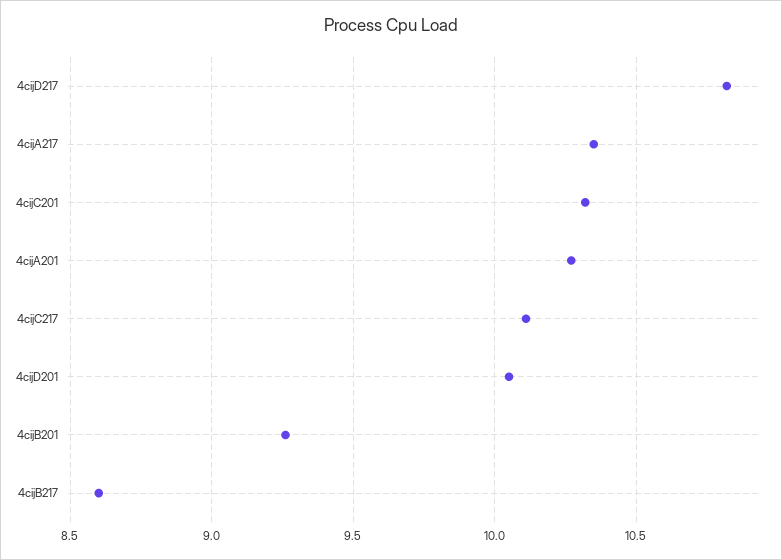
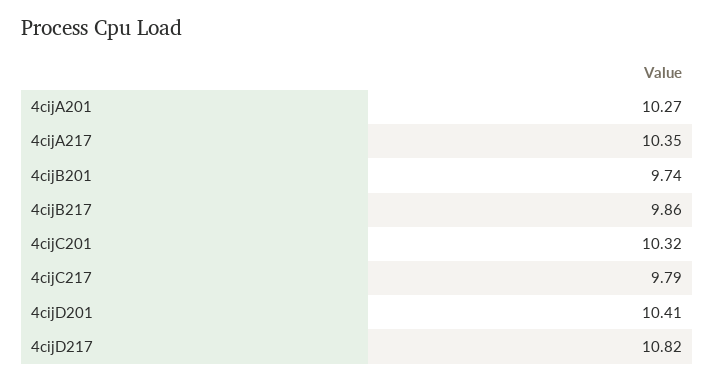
4cijC217: 10.1 -> 9.79
4cijD201: 10.05 -> 10.41
4cijB201: 9.25 -> 9.74
4cijB217: 8.6 -> 9.86

